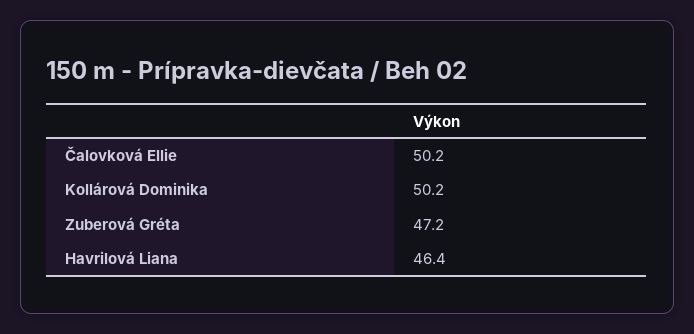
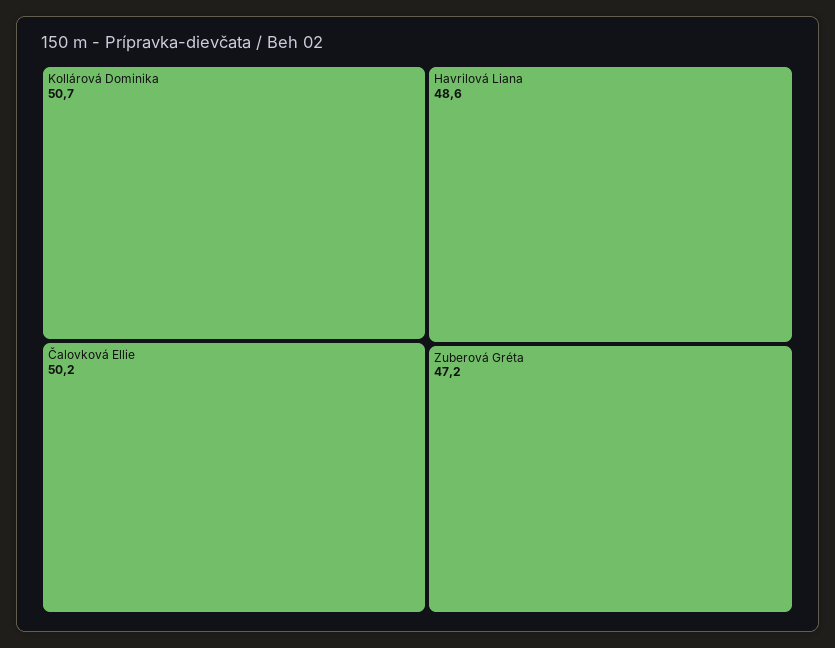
Kollárová Dominika: 50.2 -> 50.7
Havrilová Liana: 46.4 -> 48.6

